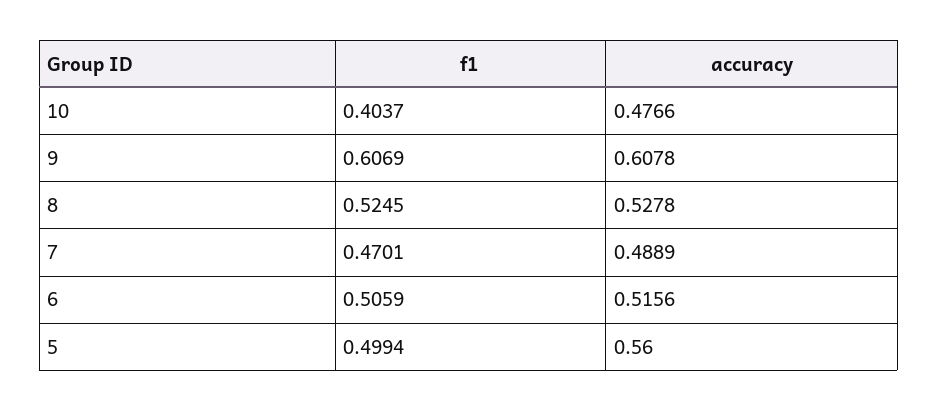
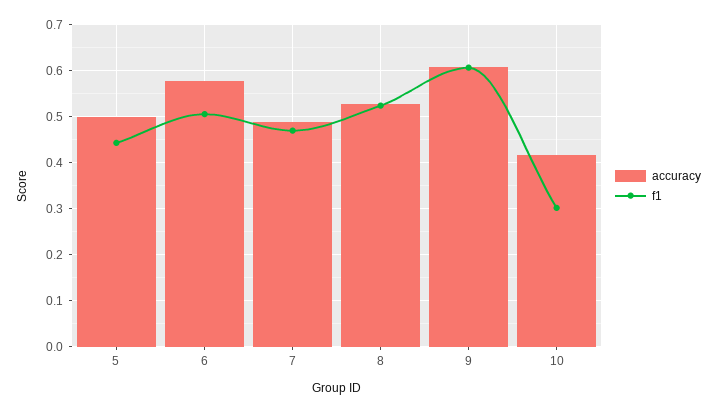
f1, 10: 0.4037 -> 0.3
accuracy, 10: 0.4766 -> 0.42
accuracy, 6: 0.5156 -> 0.58
f1, 5: 0.4994 -> 0.44
accuracy, 5: 0.56 -> 0.5

